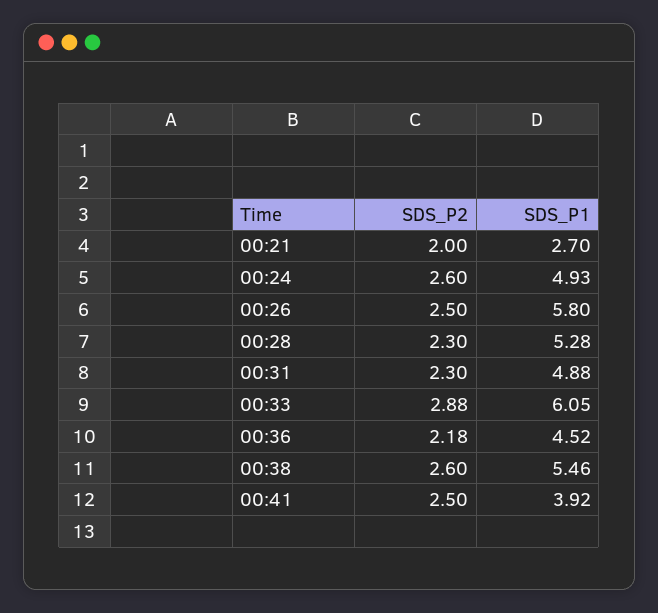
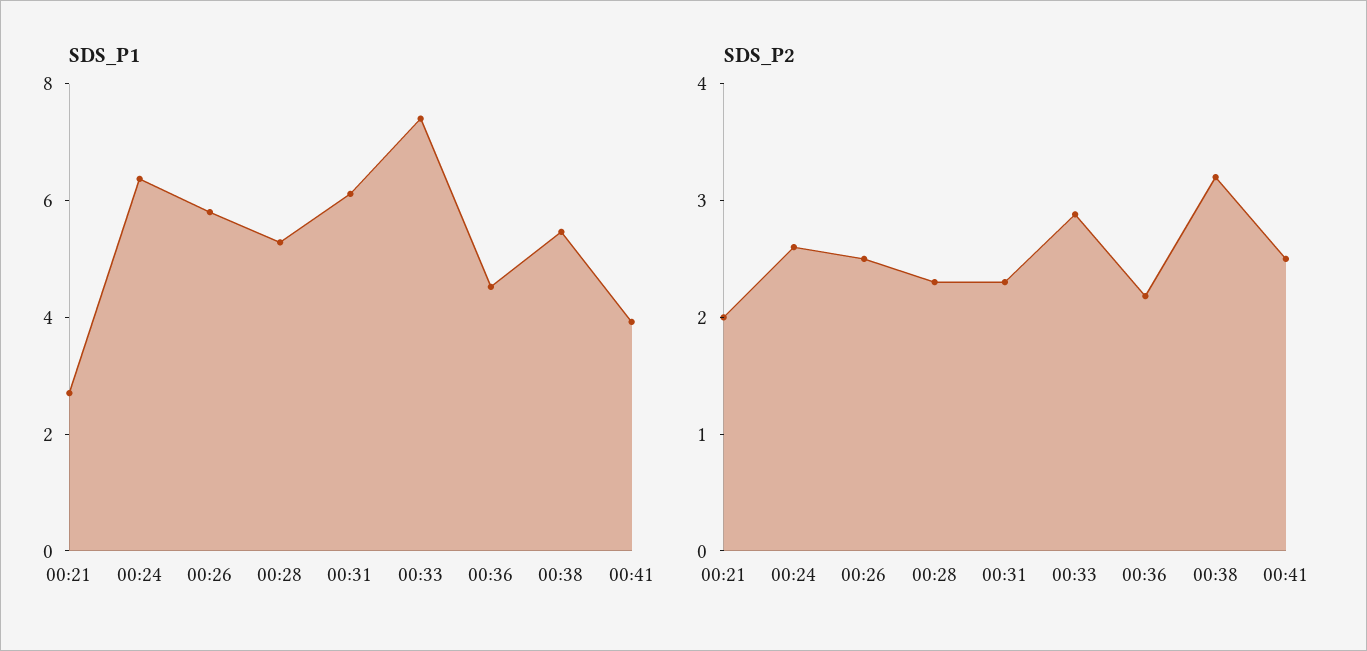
SDS_P1, 00:24: 4.93 -> 6.5
SDS_P1, 00:31: 4.88 -> 6
SDS_P1, 00:33: 6.05 -> 7.5
SDS_P2, 00:38: 2.6 -> 3.2

